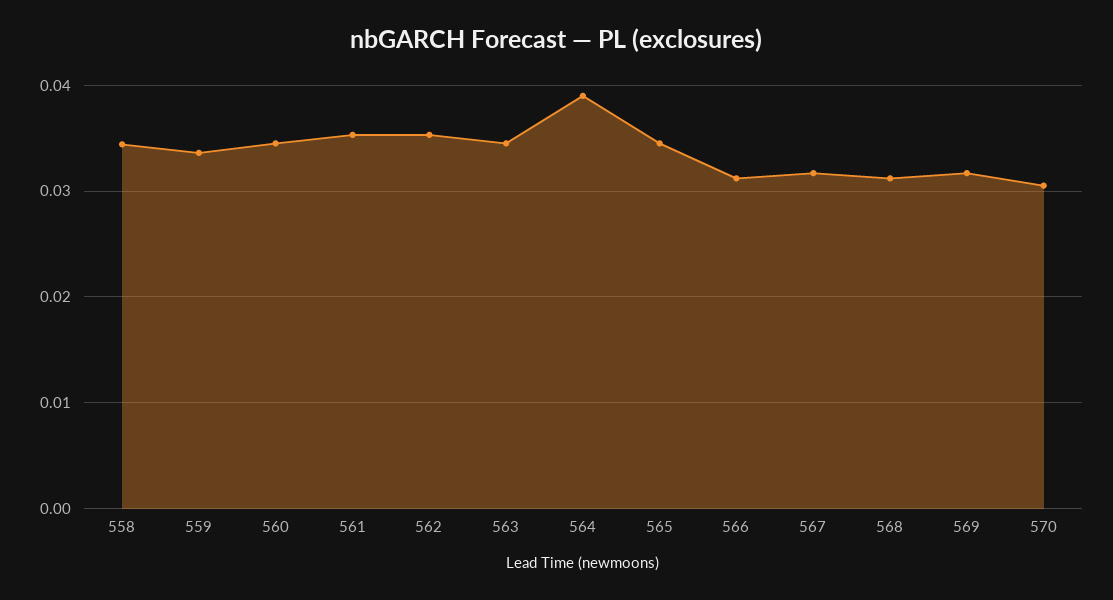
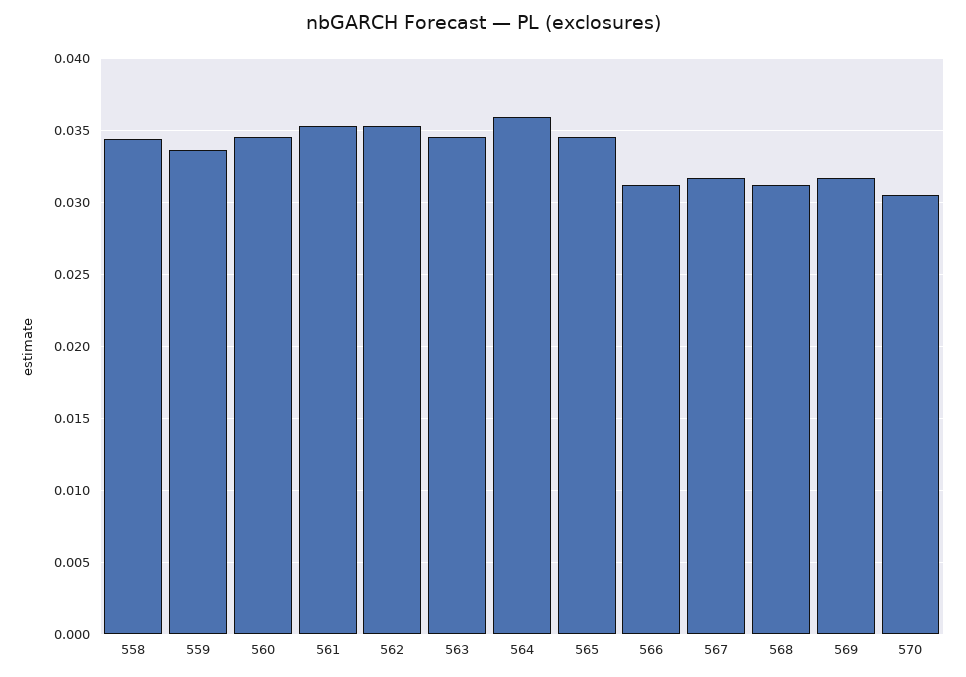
564: 0.039 -> 0.036

